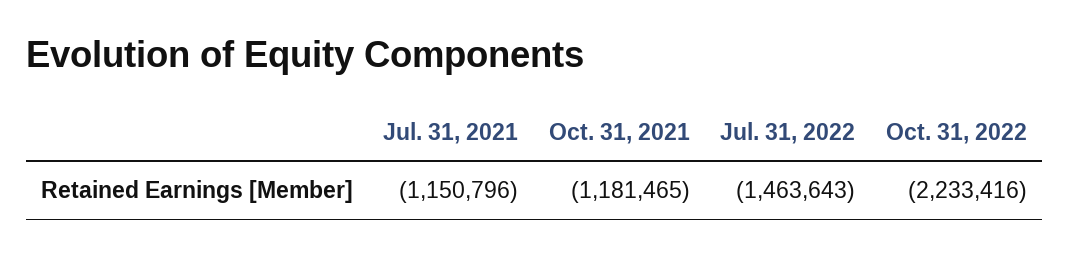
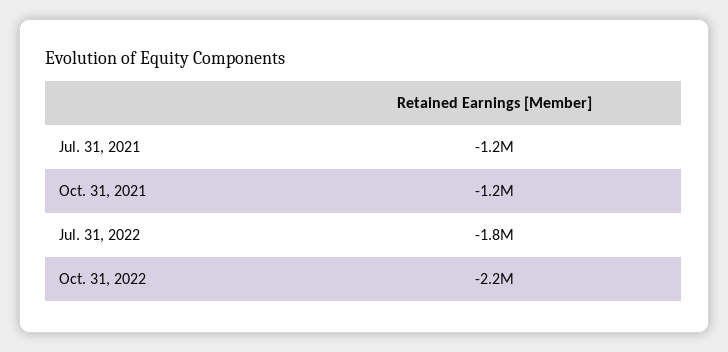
Jul. 31, 2022: -1463643 -> -1800000

